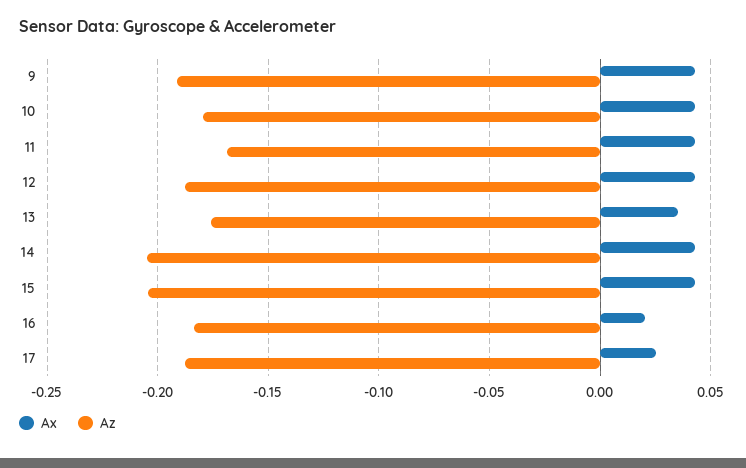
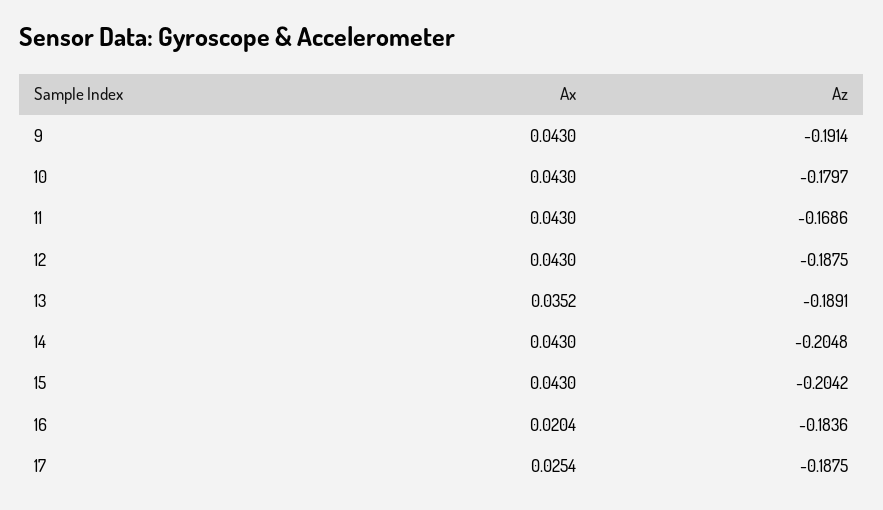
Az, 13: -0.175 -> -0.1891

